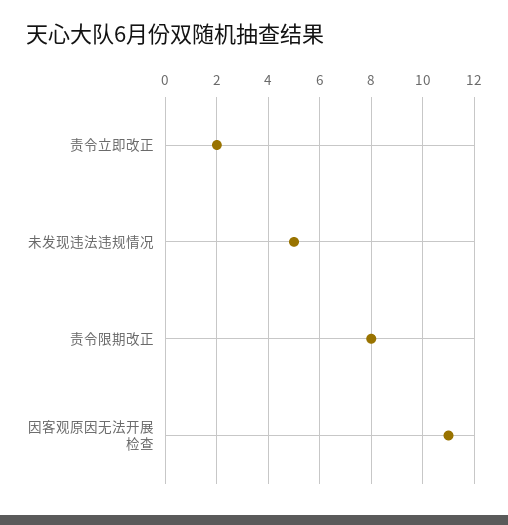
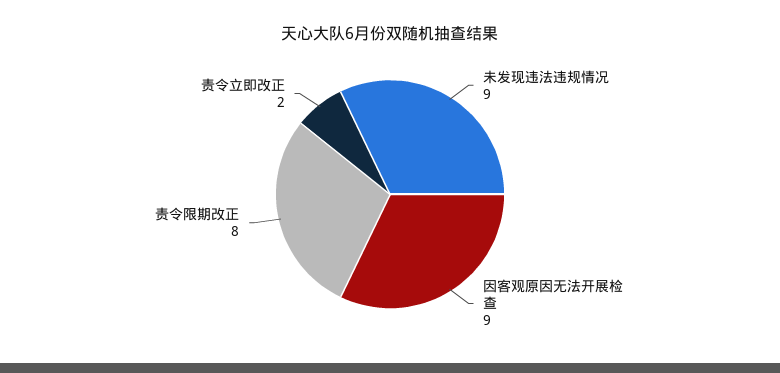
未发现违法违规情况: 5 -> 9
因客观原因无法开展检查: 11 -> 9

